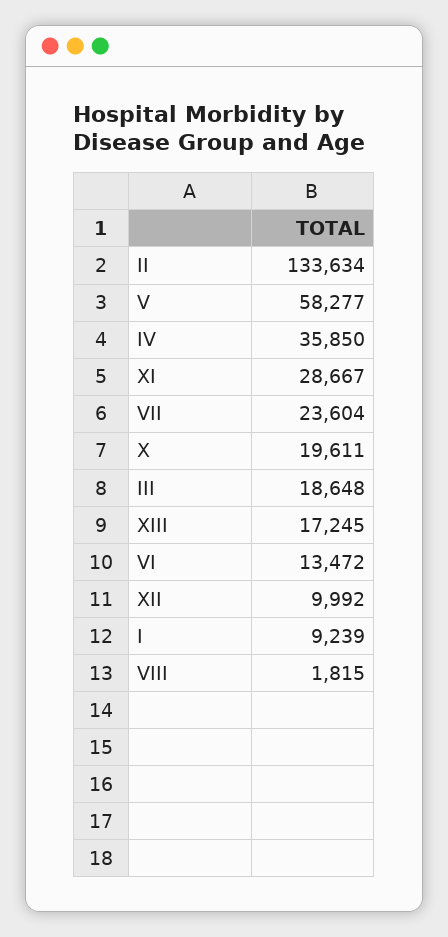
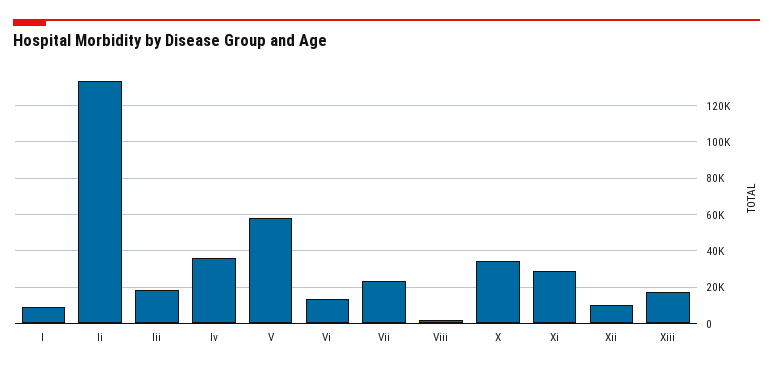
X: 19611 -> 35000

